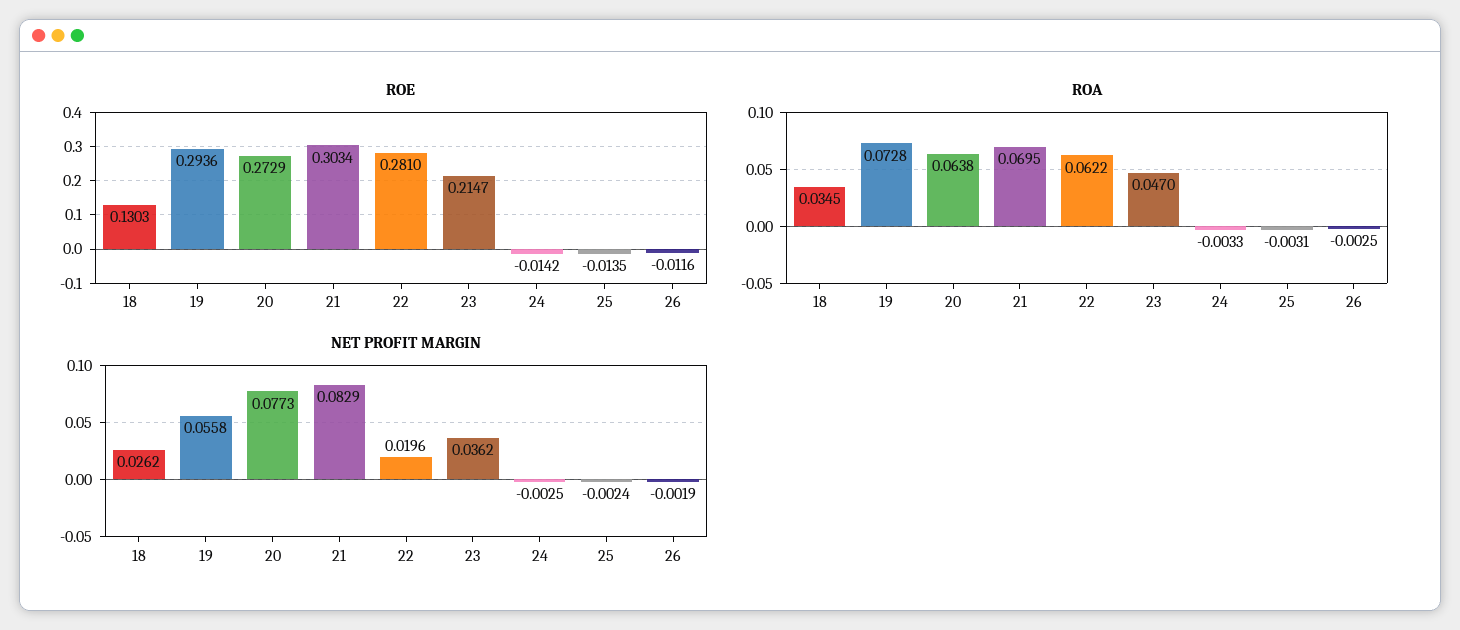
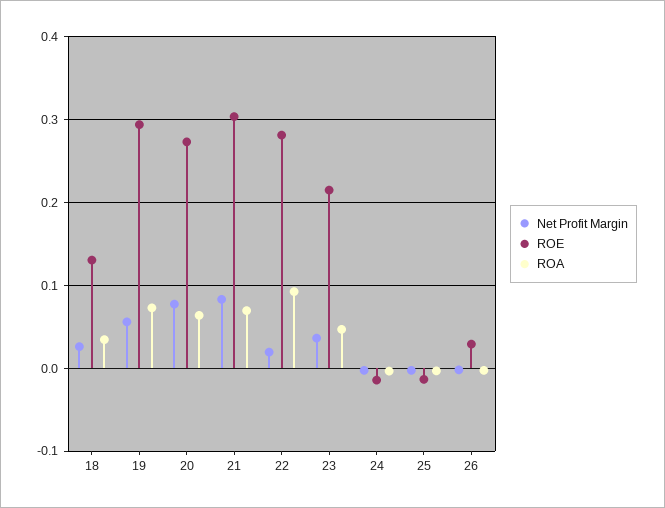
ROE, 26: -0.0116 -> 0.03
ROA, 22: 0.0622 -> 0.09

